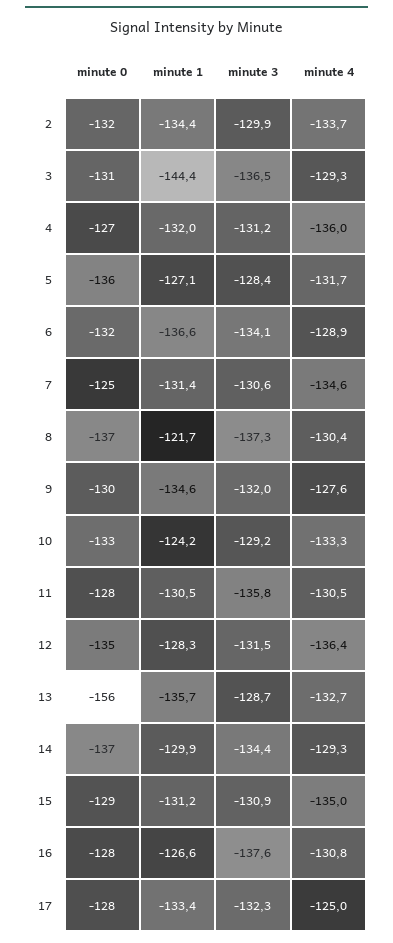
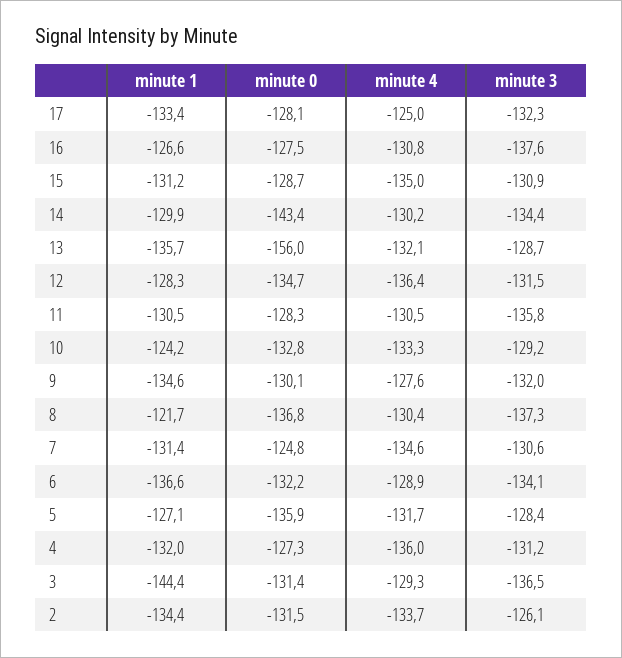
minute 3, 2: -129.9 -> -126.1
minute 4, 13: -132.7 -> -132.1
minute 0, 14: -137 -> -143.4
minute 4, 14: -129.3 -> -130.2

